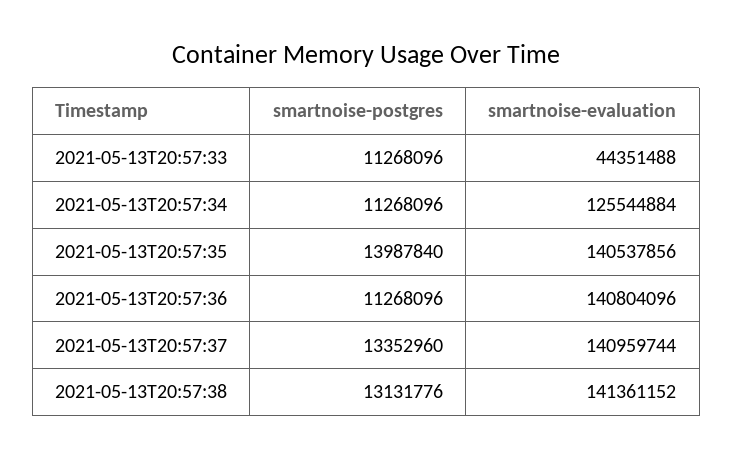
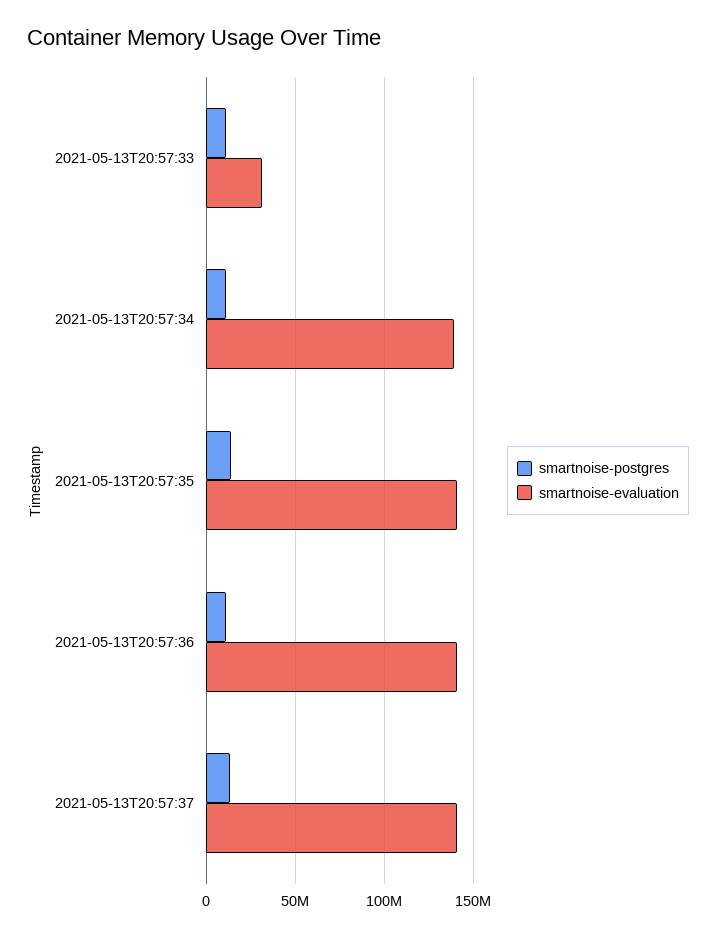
smartnoise-evaluation, 2021-05-13T20:57:33: 44351488 -> 30000000
smartnoise-evaluation, 2021-05-13T20:57:34: 125544884 -> 140000000
smartnoise-postgres, 2021-05-13T20:57:38: 13131776 -> none
smartnoise-evaluation, 2021-05-13T20:57:38: 141361152 -> none

